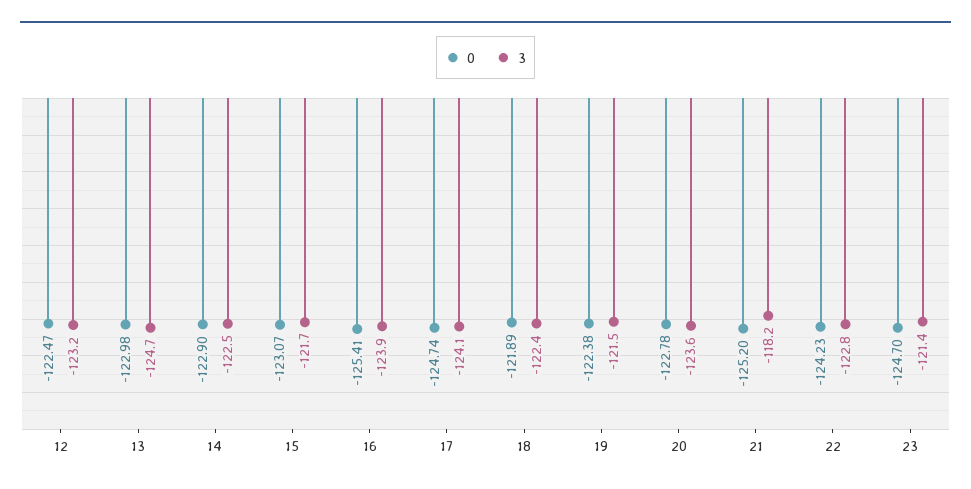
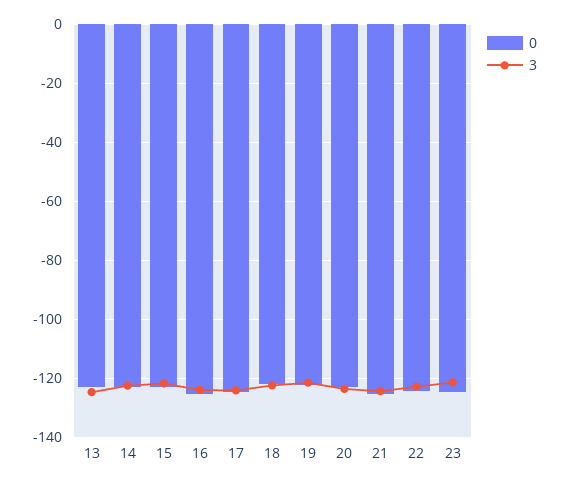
0, 12: -122.47 -> none
3, 12: -123.2 -> none
3, 21: -118.2 -> -125

